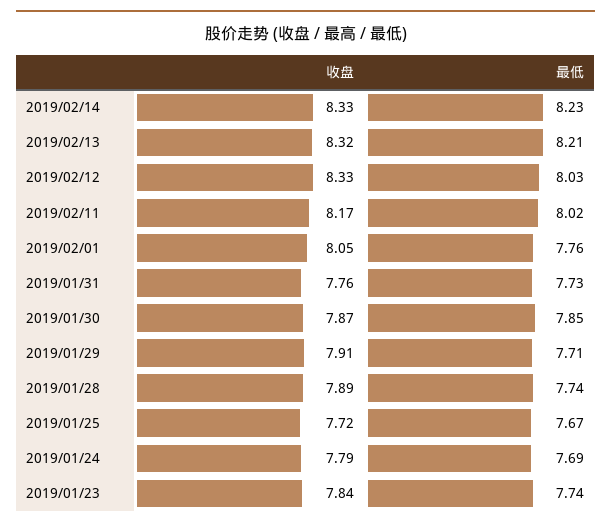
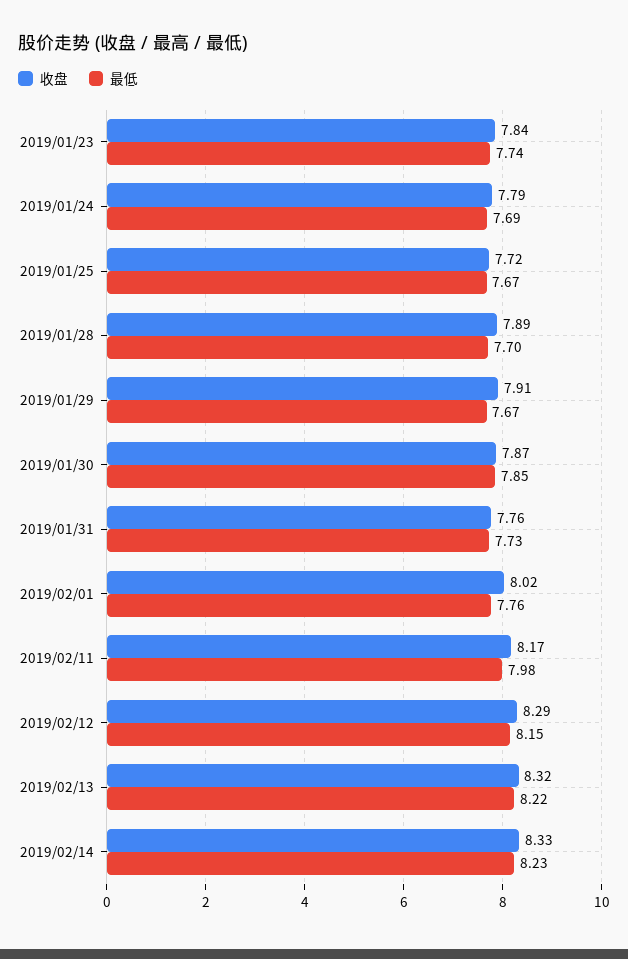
最低, 2019/02/13: 8.21 -> 8.22
收盘, 2019/02/12: 8.33 -> 8.29
最低, 2019/02/12: 8.03 -> 8.15
最低, 2019/02/11: 8.02 -> 7.98
收盘, 2019/02/01: 8.05 -> 8.02
最低, 2019/01/29: 7.71 -> 7.67
最低, 2019/01/28: 7.74 -> 7.7

